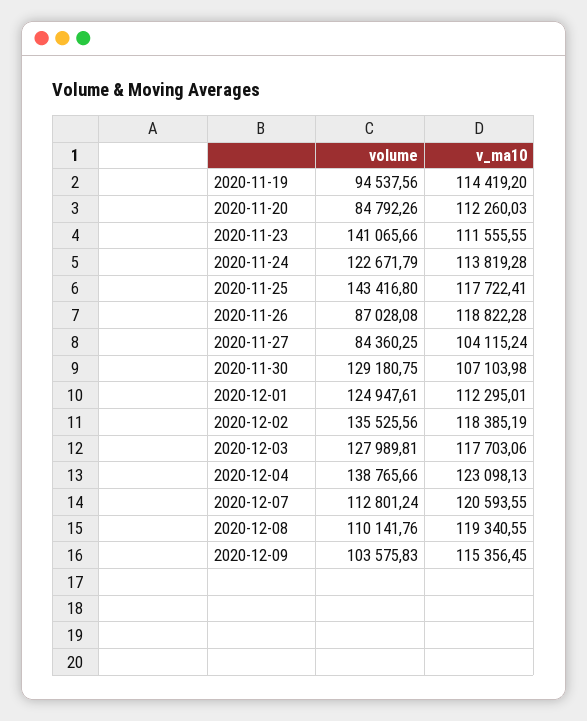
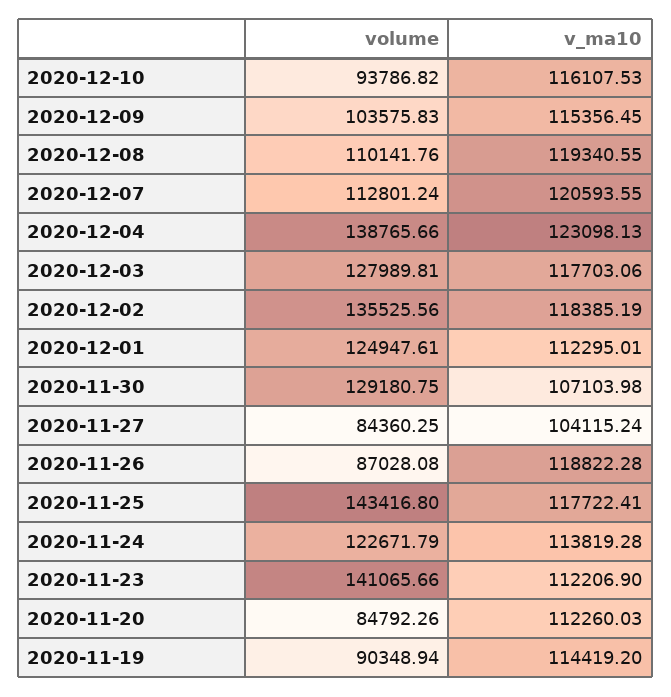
volume, 2020-11-19: 94537.56 -> 90348.94
v_ma10, 2020-11-23: 111555.55 -> 112206.9
volume, 2020-12-10: none -> 93786.82
v_ma10, 2020-12-10: none -> 116107.53

